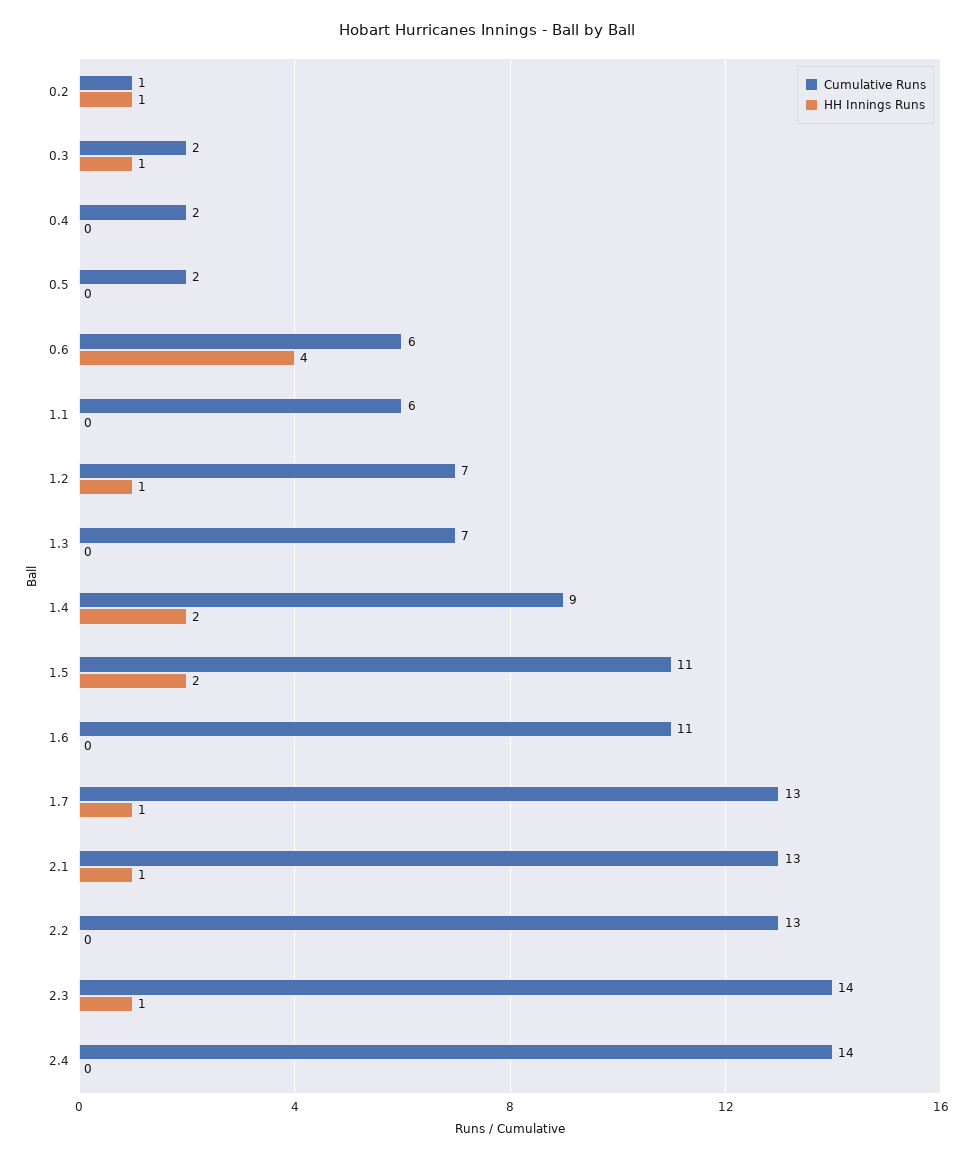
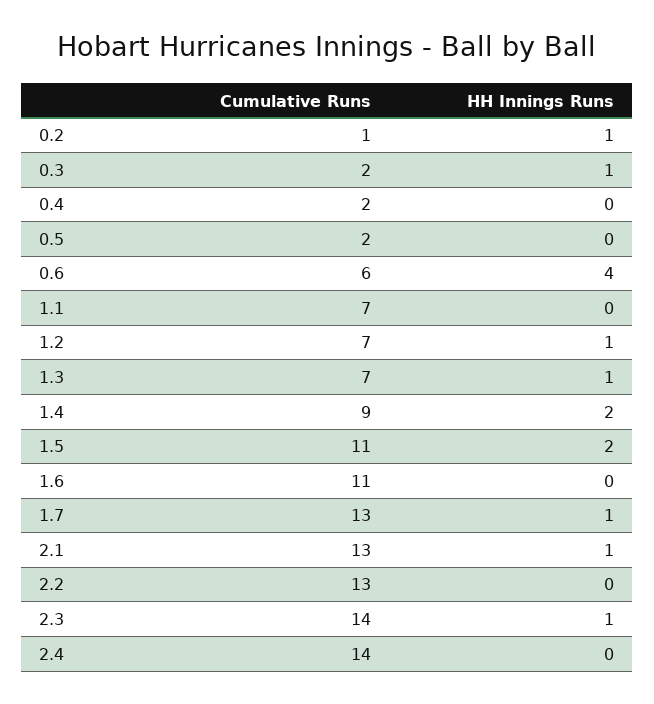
Cumulative Runs, 1.1: 6 -> 7
HH Innings Runs, 1.3: 0 -> 1

